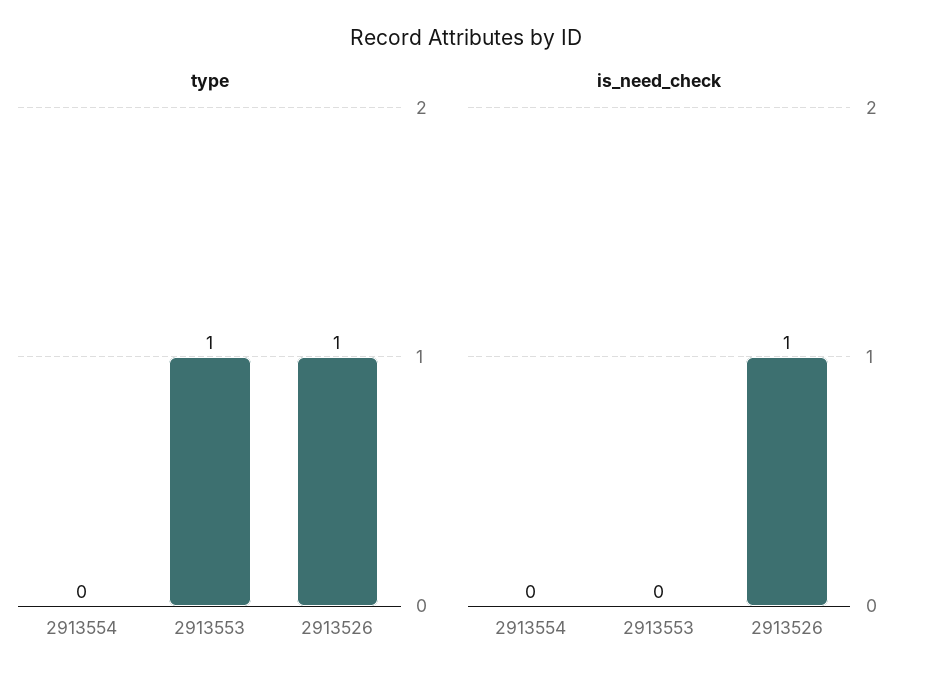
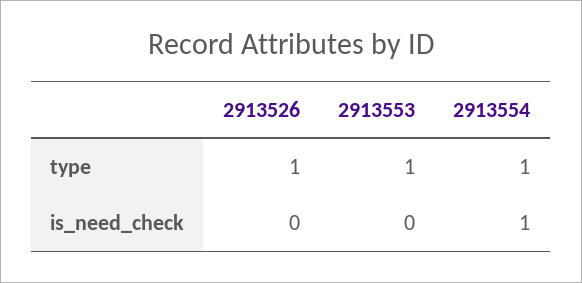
type, 2913554: 0 -> 1
is_need_check, 2913554: 0 -> 1
is_need_check, 2913526: 1 -> 0

